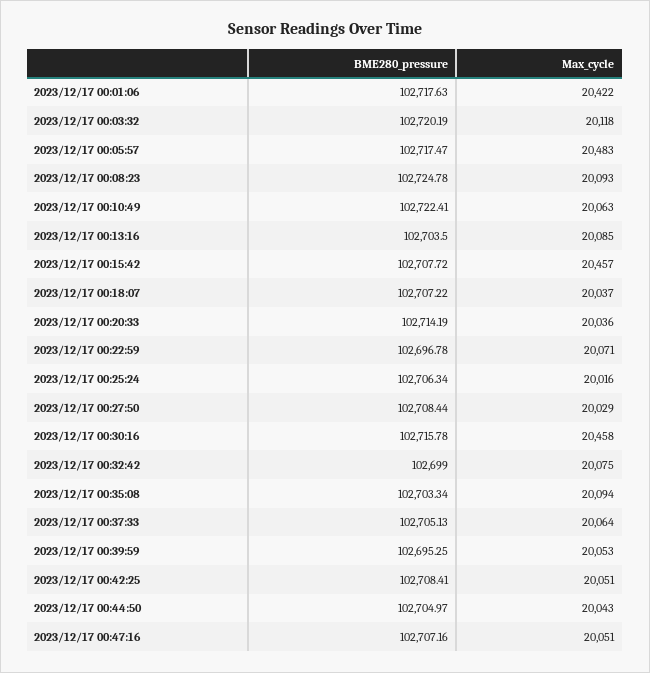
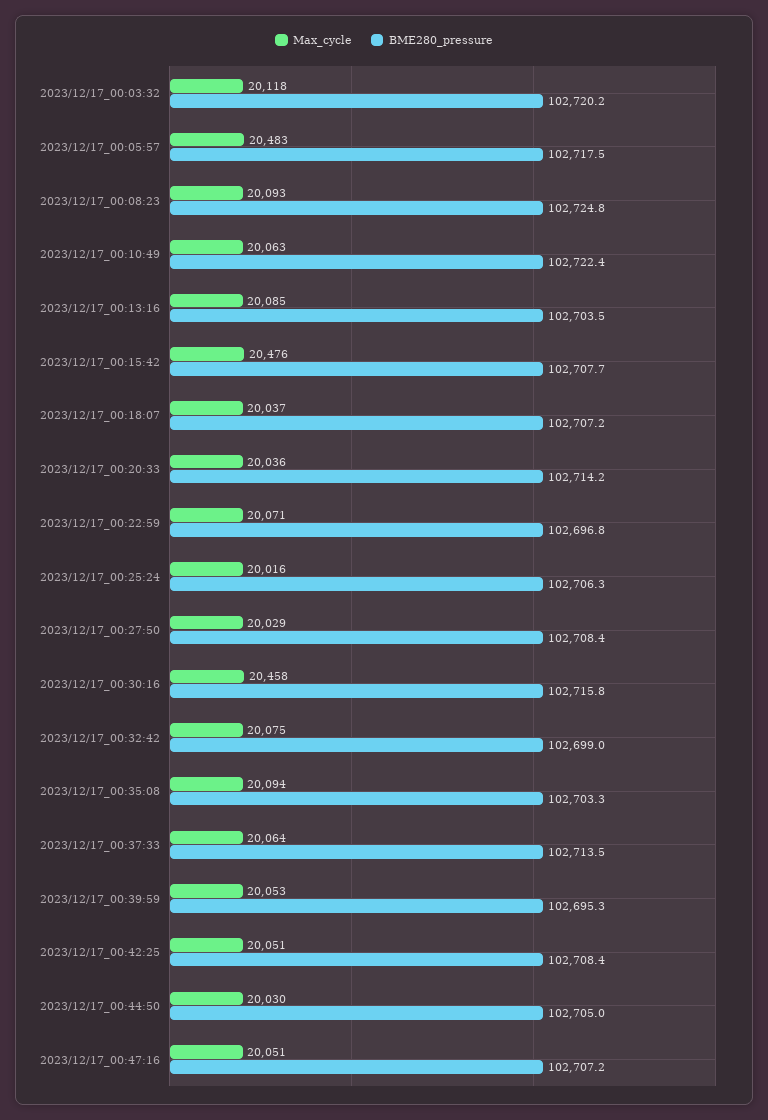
BME280_pressure, 2023/12/17 00:01:06: 102717.63 -> none
Max_cycle, 2023/12/17 00:01:06: 20422 -> none
Max_cycle, 2023/12/17 00:15:42: 20457 -> 20476
BME280_pressure, 2023/12/17 00:37:33: 102705.13 -> 102713.5
Max_cycle, 2023/12/17 00:44:50: 20043 -> 20030

